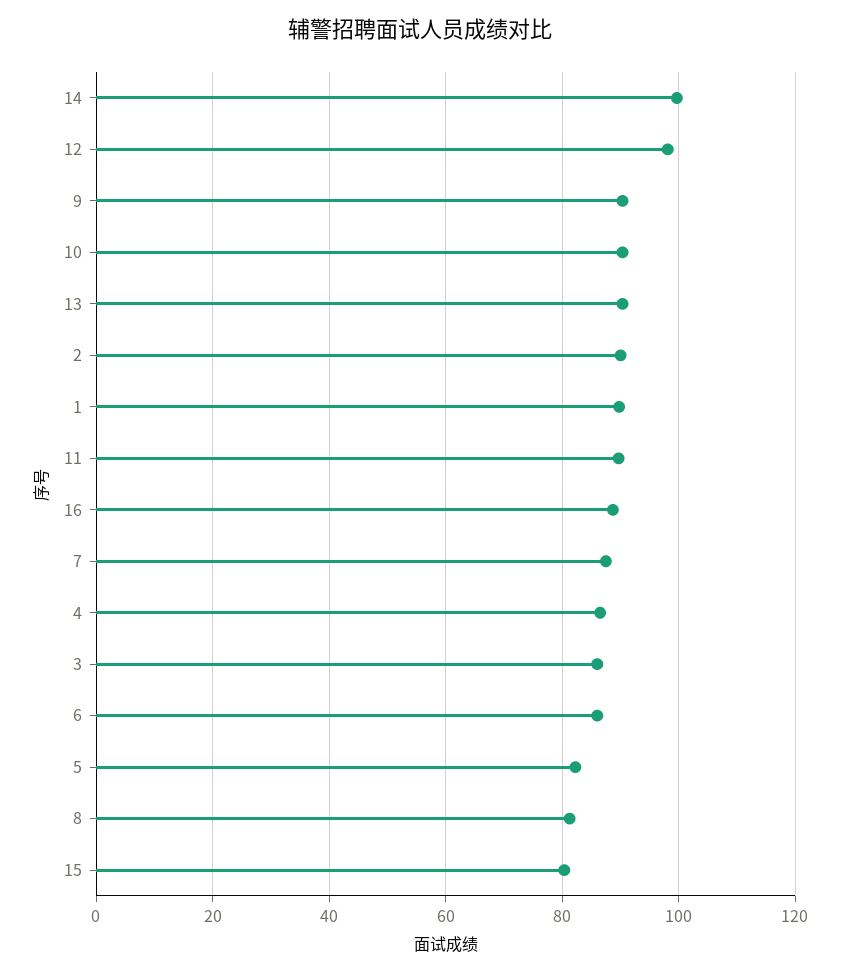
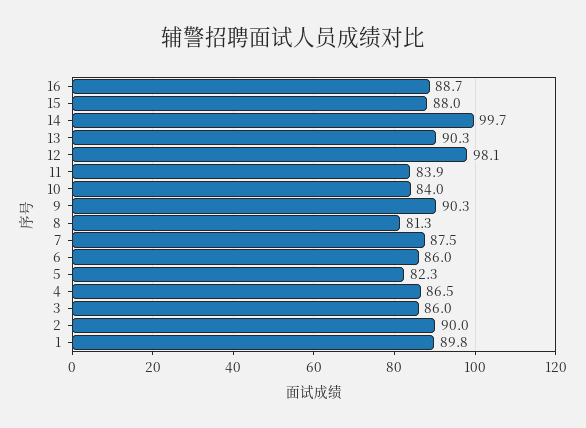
10: 90 -> 84
11: 90 -> 83.9
15: 80 -> 88

